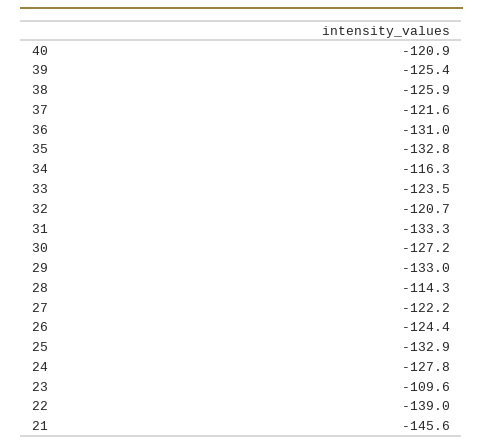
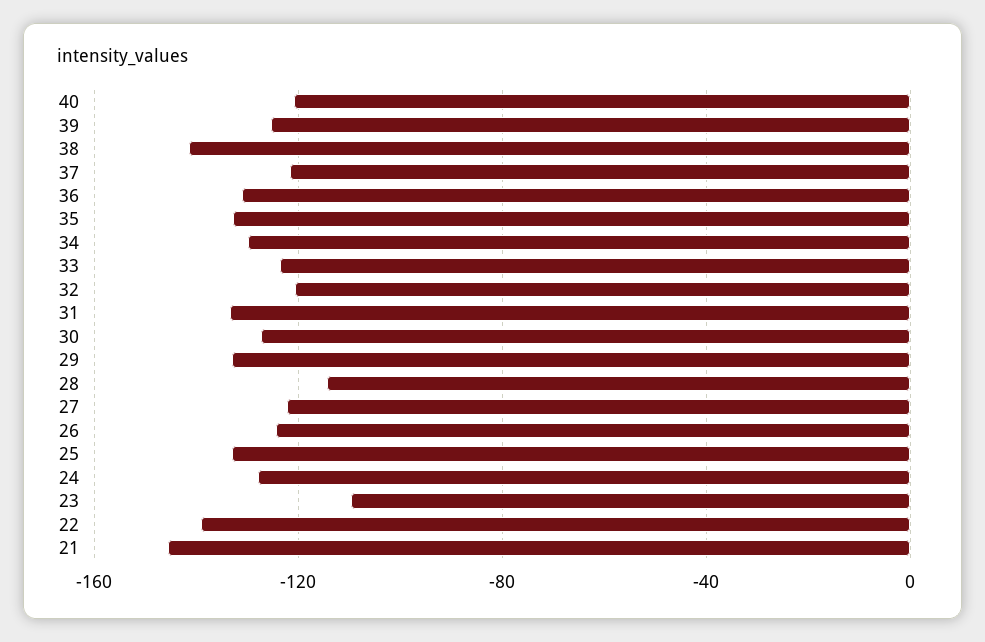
38: -125.9 -> -140
34: -116.3 -> -130

